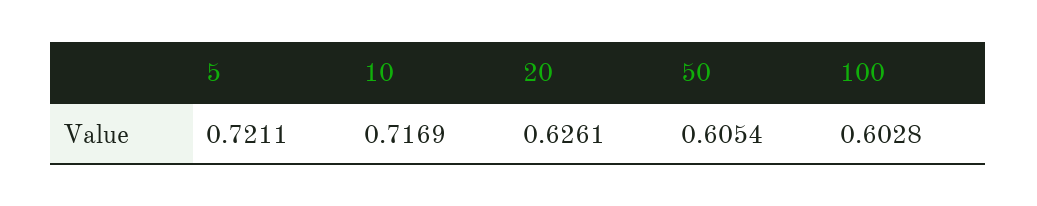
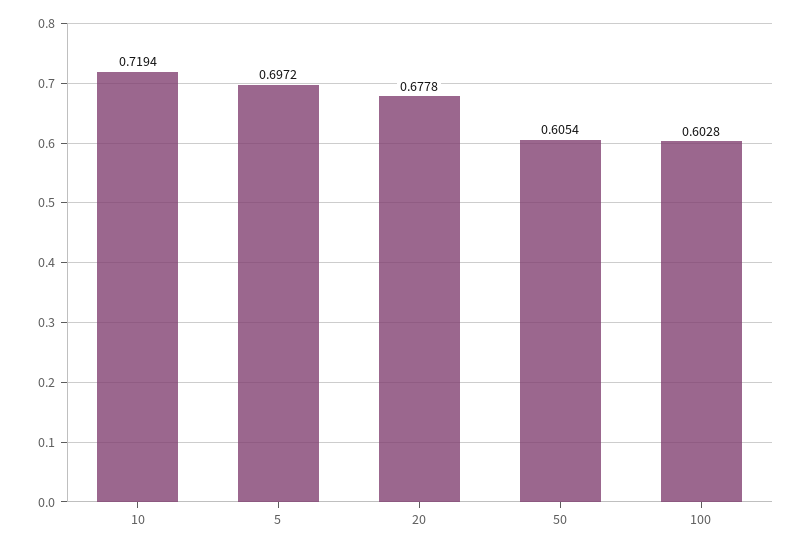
5: 0.7211 -> 0.6972
10: 0.7169 -> 0.7194
20: 0.6261 -> 0.6778

